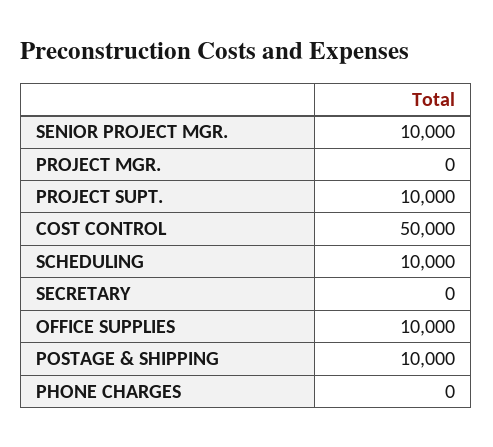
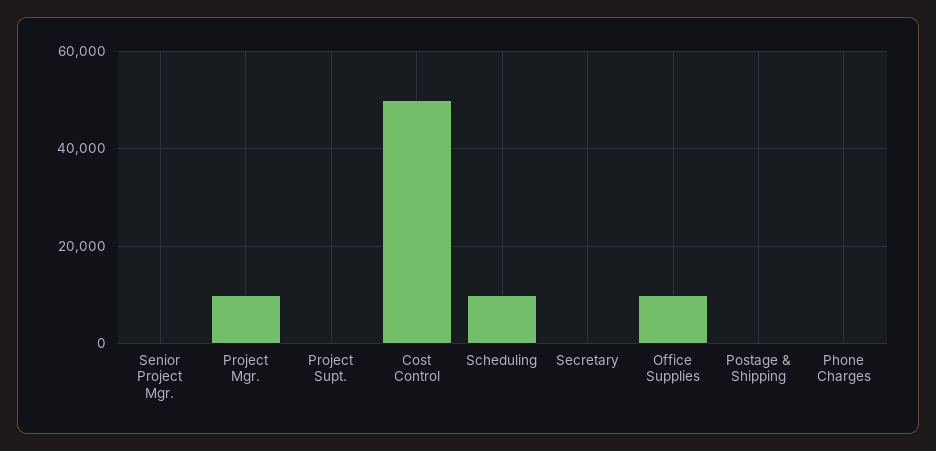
SENIOR PROJECT MGR.: 10000 -> 0
PROJECT MGR.: 0 -> 10000
PROJECT SUPT.: 10000 -> 0
POSTAGE & SHIPPING: 10000 -> 0

